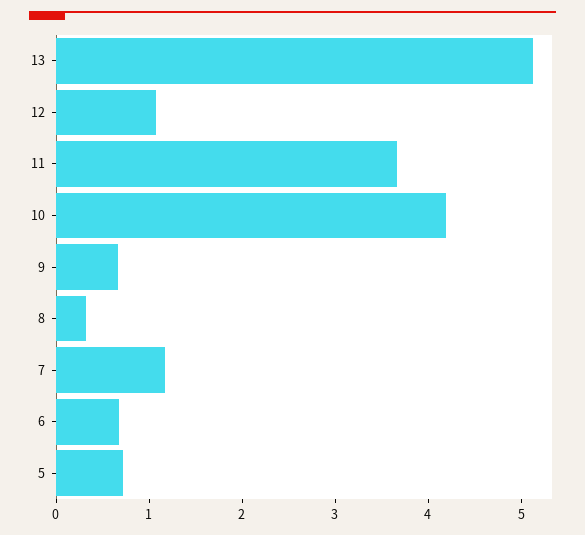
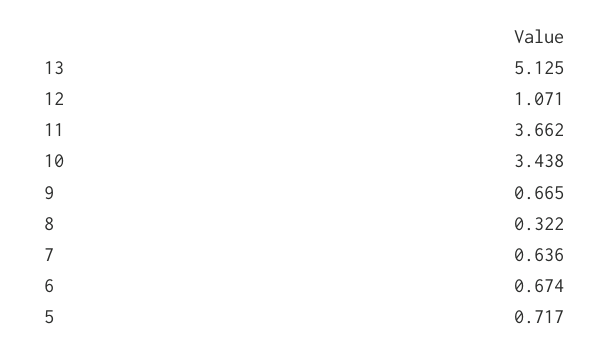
10: 4.2 -> 3.438
7: 1.2 -> 0.636

